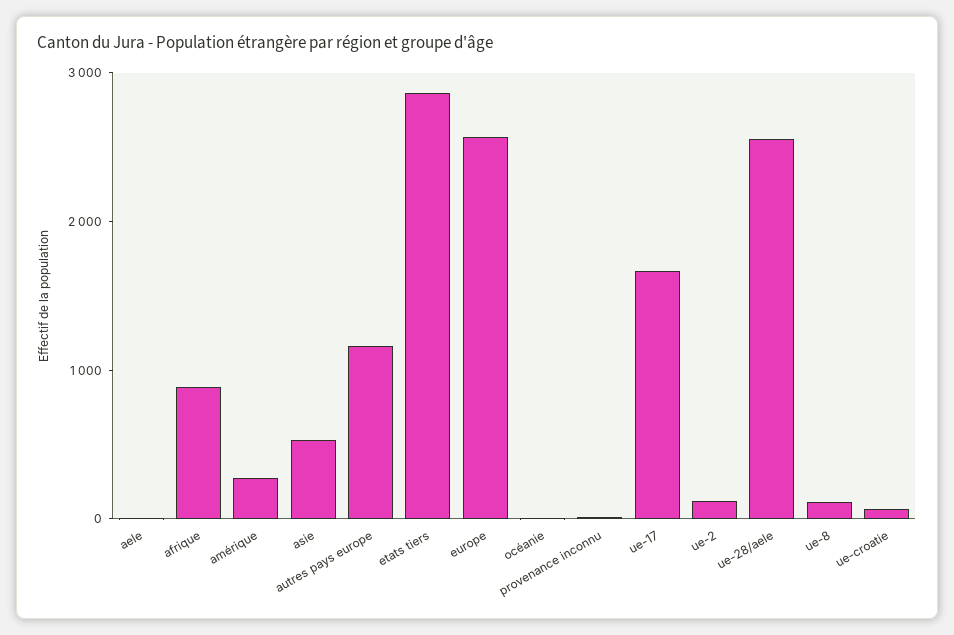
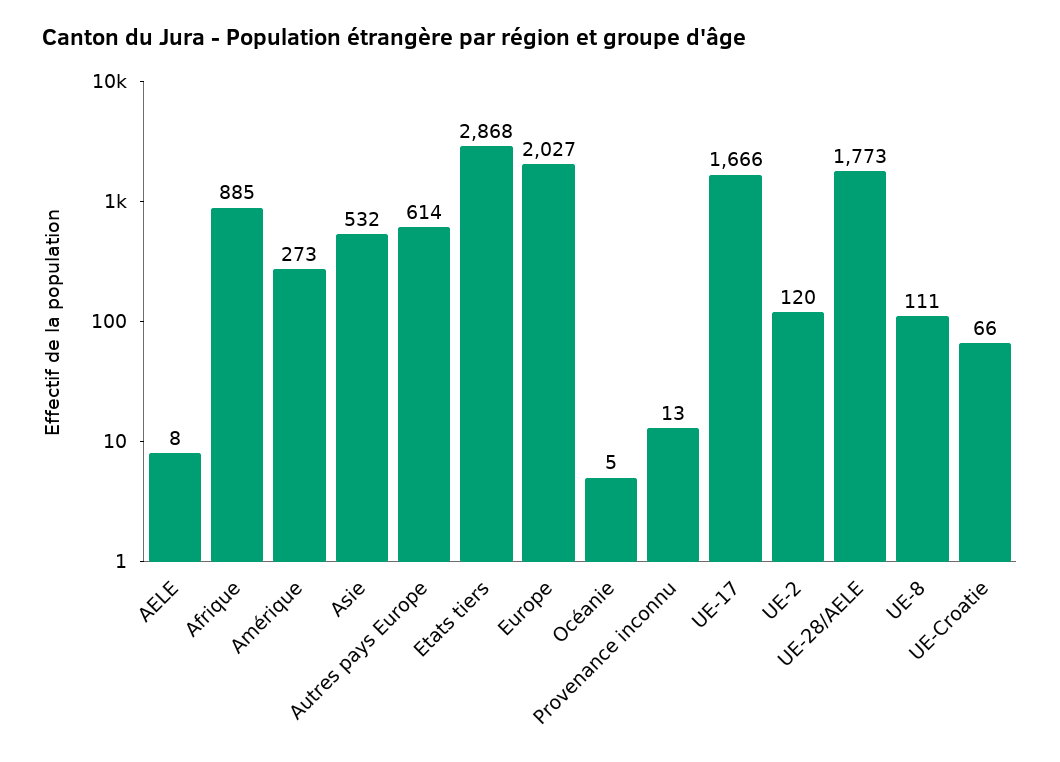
autres pays europe: 1200 -> 614
europe: 2600 -> 2027
ue-28/aele: 2600 -> 1773

